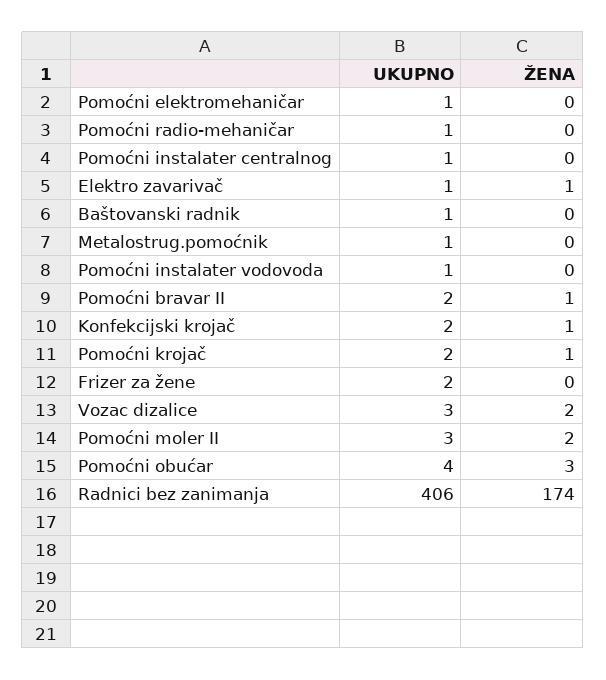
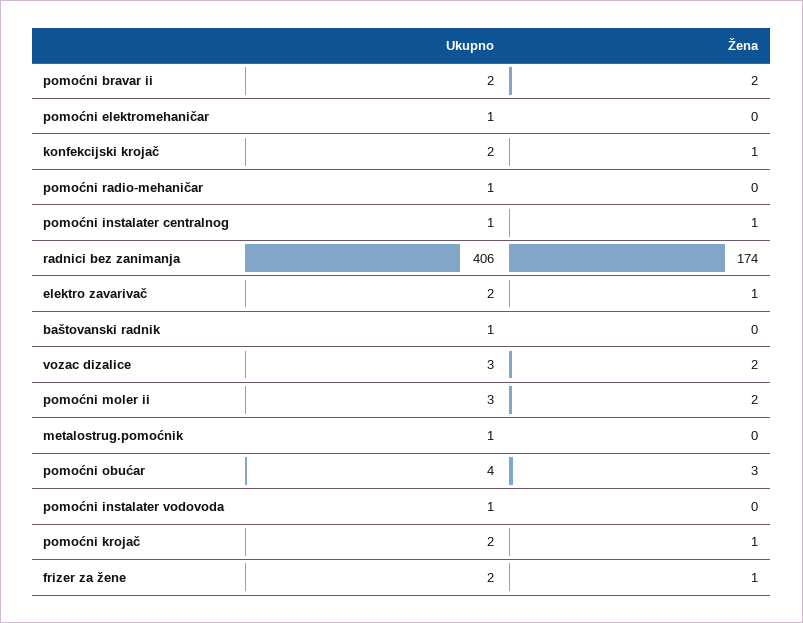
ŽENA, Pomoćni instalater centralnog: 0 -> 1
UKUPNO, Elektro zavarivač: 1 -> 2
ŽENA, Pomoćni bravar II: 1 -> 2
ŽENA, Frizer za žene: 0 -> 1

